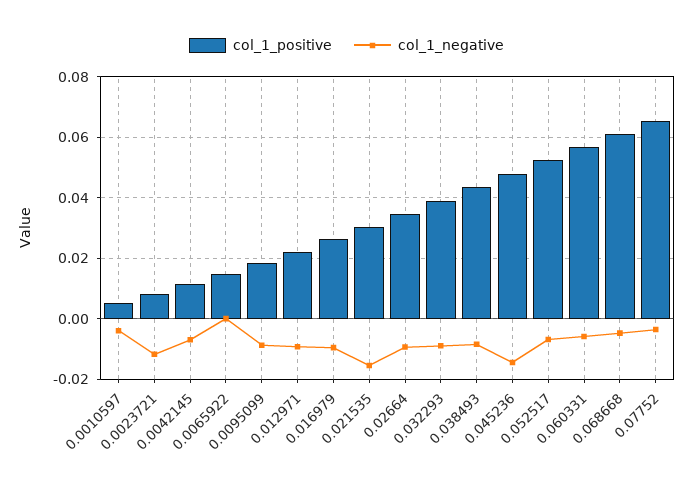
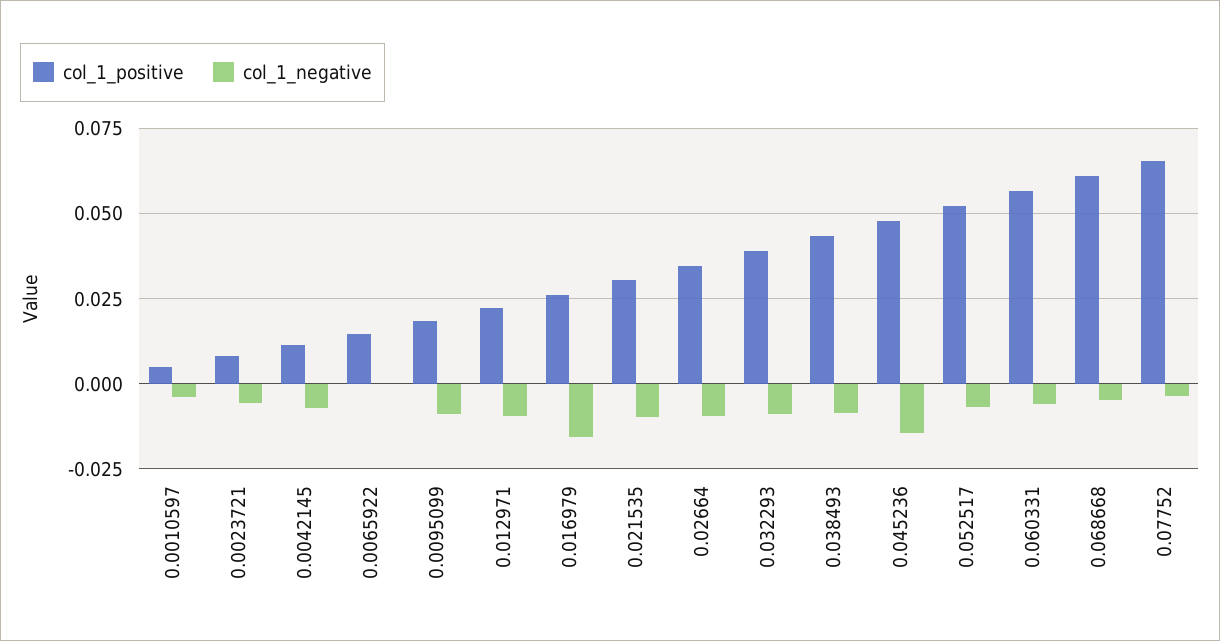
col_1_negative, 0.0023721: -0.012 -> -0.005
col_1_negative, 0.016979: -0.01 -> -0.015
col_1_negative, 0.021535: -0.016 -> -0.01

